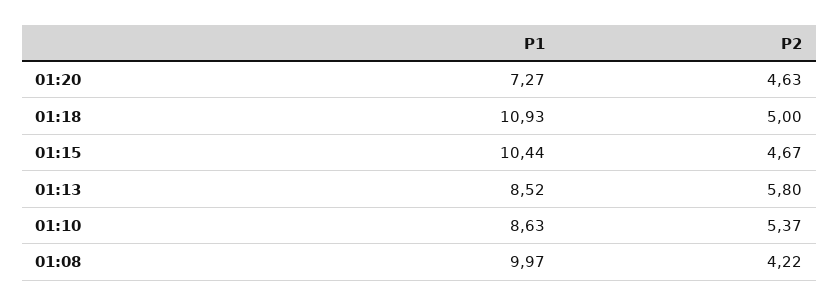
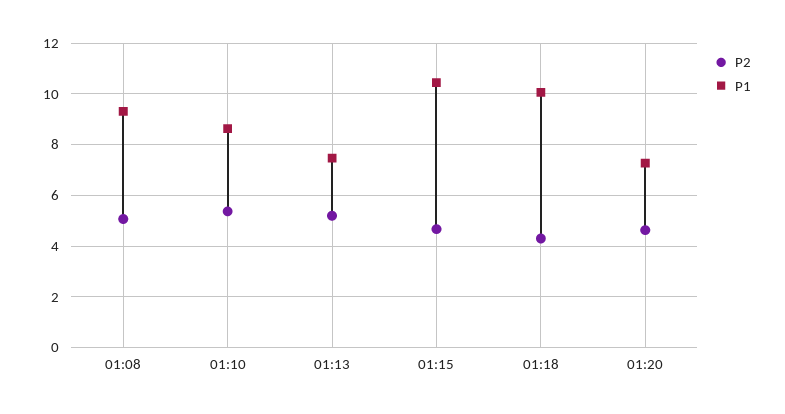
P1, 01:18: 10.93 -> 10
P2, 01:18: 5 -> 4.25
P1, 01:13: 8.52 -> 7.5
P2, 01:13: 5.8 -> 5.25
P1, 01:08: 9.97 -> 9.25
P2, 01:08: 4.22 -> 5

